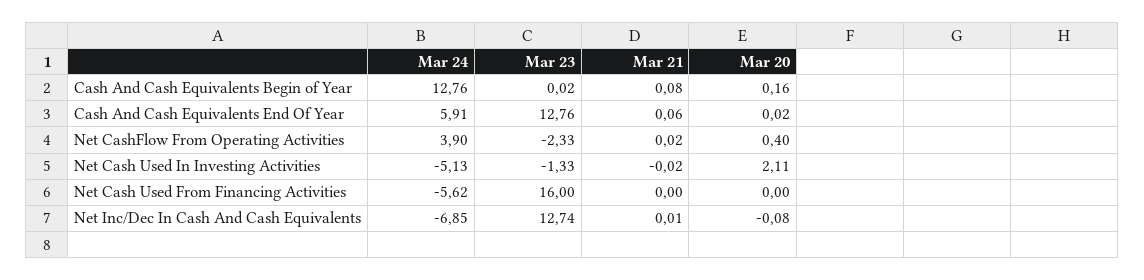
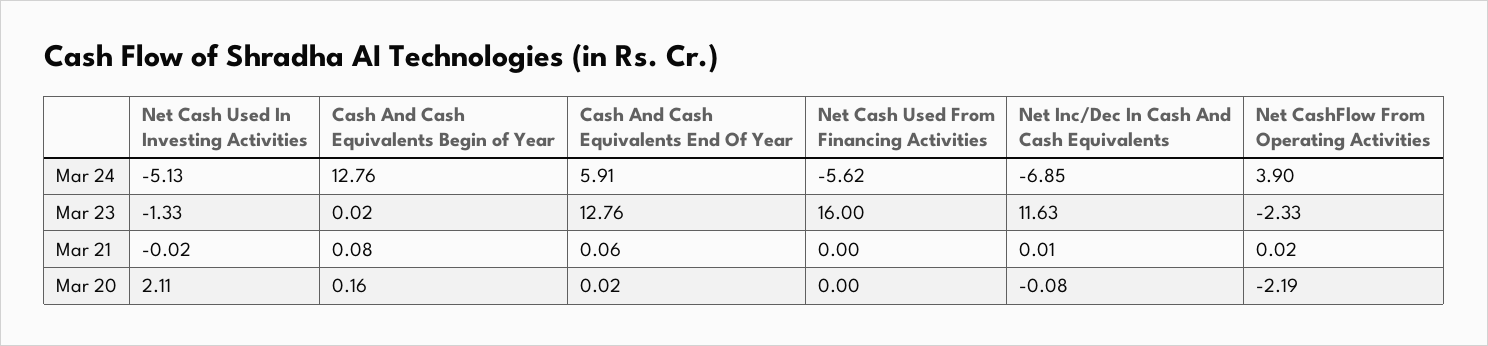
Mar 20, Net CashFlow From Operating Activities: 0.4 -> -2.19
Mar 23, Net Inc/Dec In Cash And Cash Equivalents: 12.74 -> 11.63

